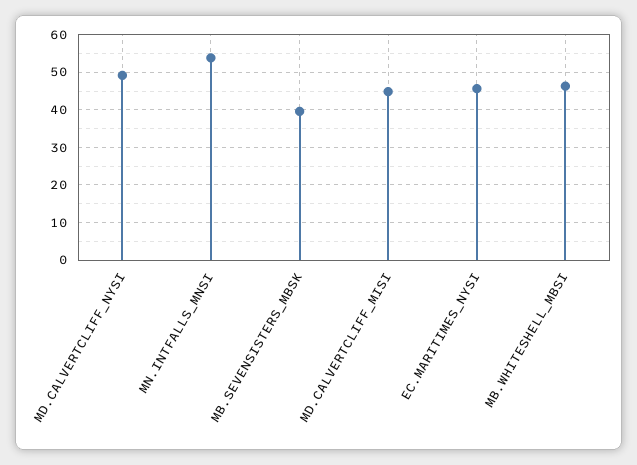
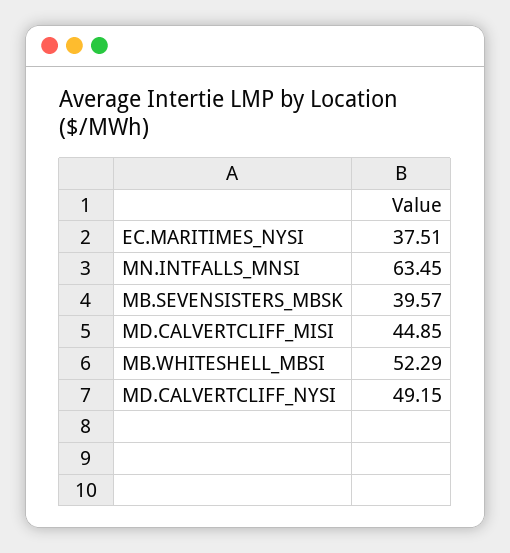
MN.INTFALLS_MNSI: 54 -> 63.45
EC.MARITIMES_NYSI: 46 -> 37.51
MB.WHITESHELL_MBSI: 46 -> 52.29

